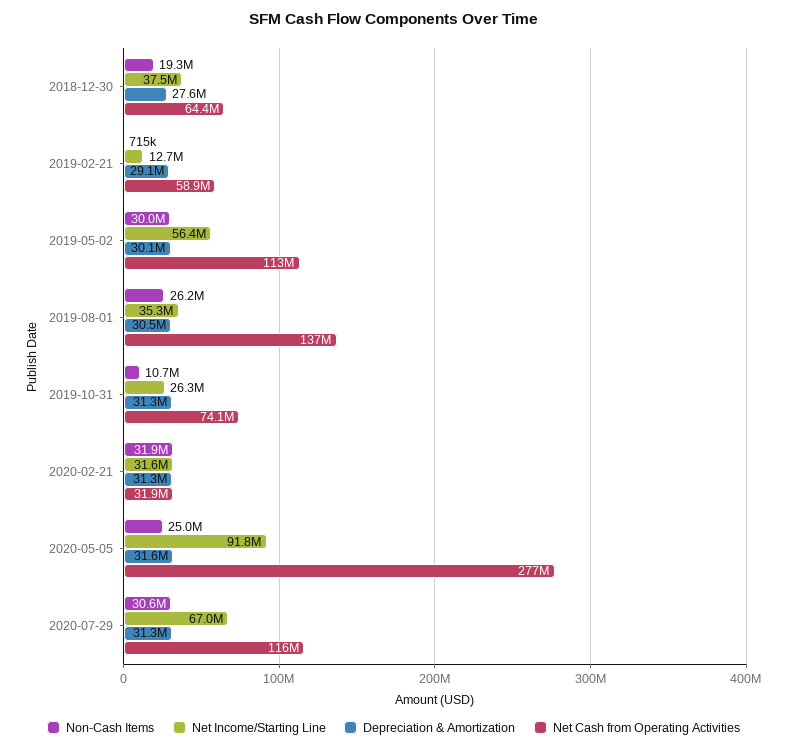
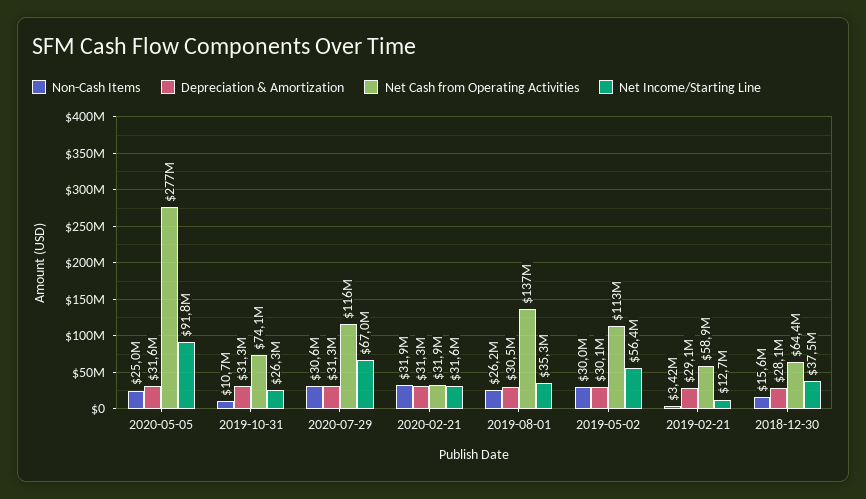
Non-Cash Items, 2018-12-30: 19300000 -> 15600000
Depreciation & Amortization, 2018-12-30: 27600000 -> 28100000
Non-Cash Items, 2019-02-21: 715000 -> 3420000

